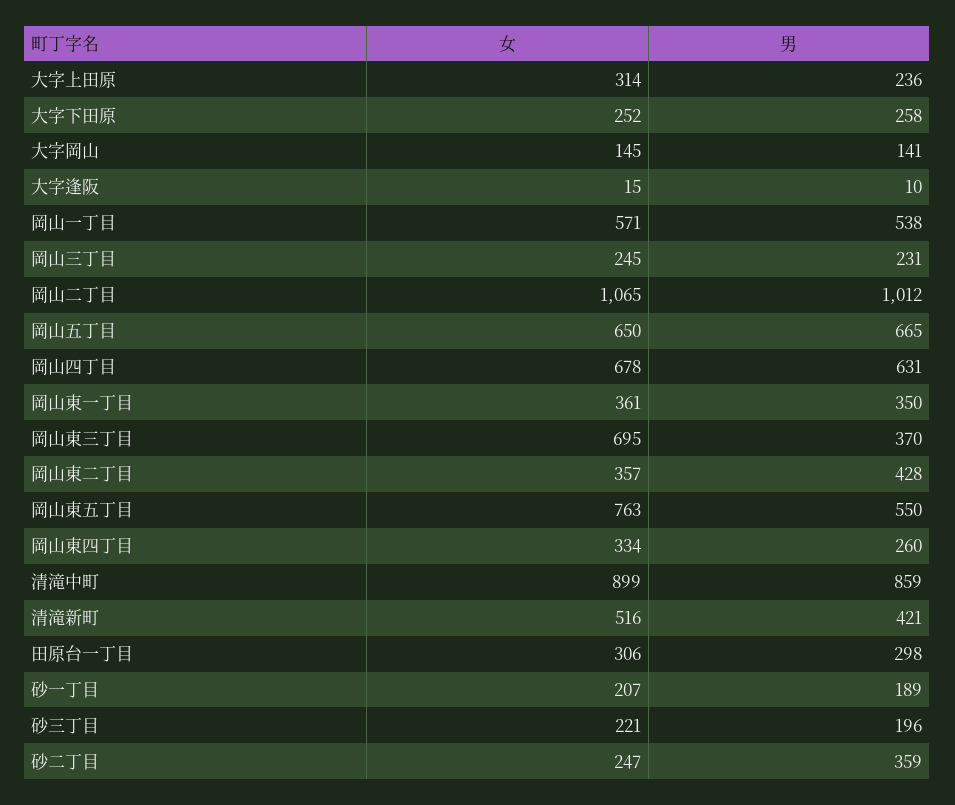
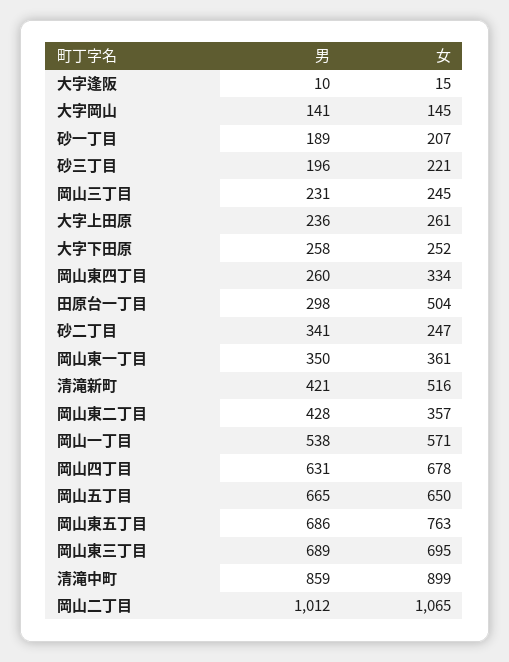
女, 大字上田原: 314 -> 261
男, 岡山東三丁目: 370 -> 689
男, 岡山東五丁目: 550 -> 686
女, 田原台一丁目: 306 -> 504
男, 砂二丁目: 359 -> 341

